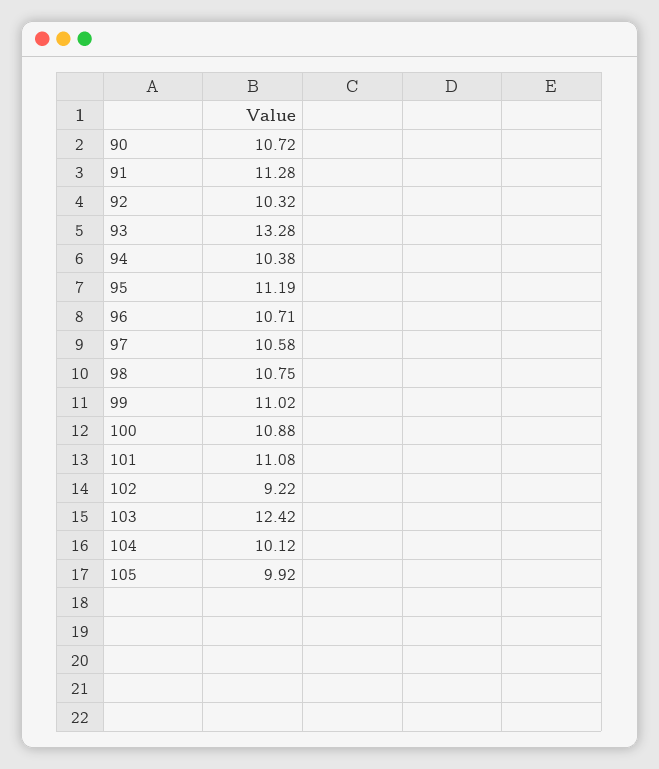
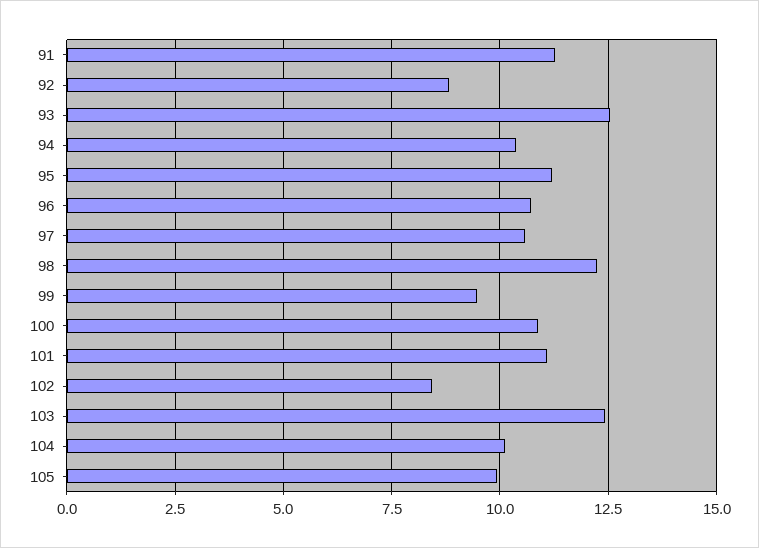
90: 10.72 -> none
92: 10.32 -> 8.75
93: 13.28 -> 12.5
98: 10.75 -> 12.25
99: 11.02 -> 9.5
102: 9.22 -> 8.5

